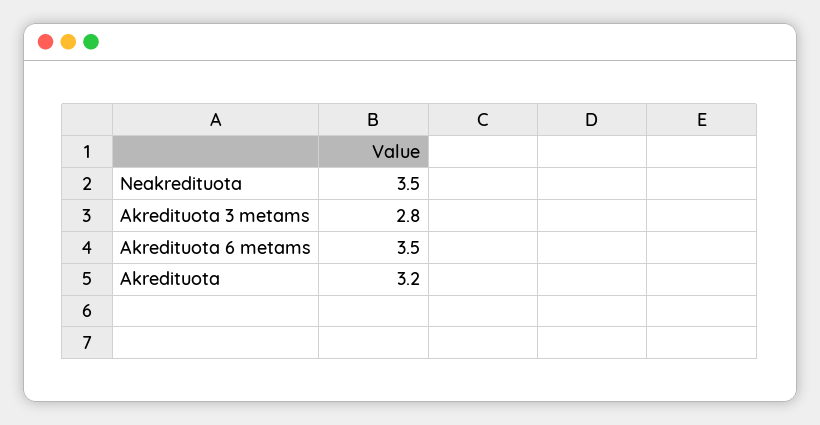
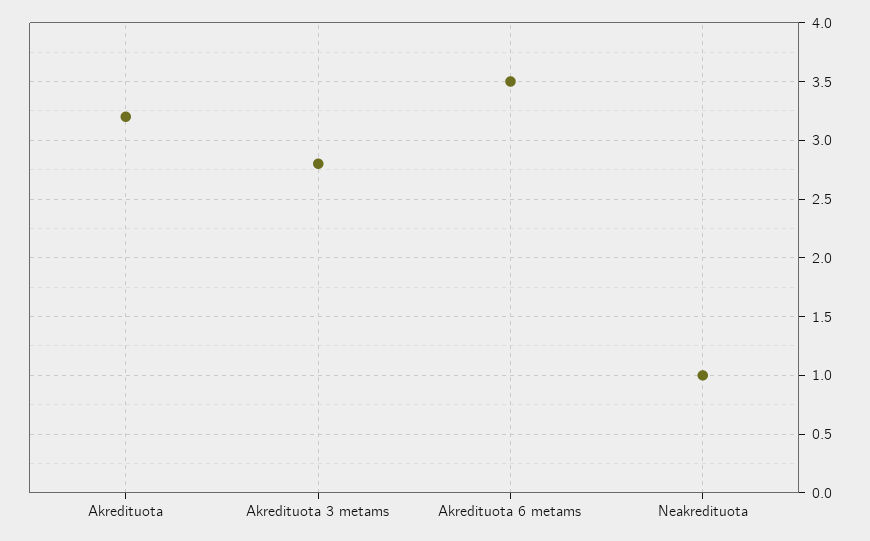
Neakredituota: 3.5 -> 1

